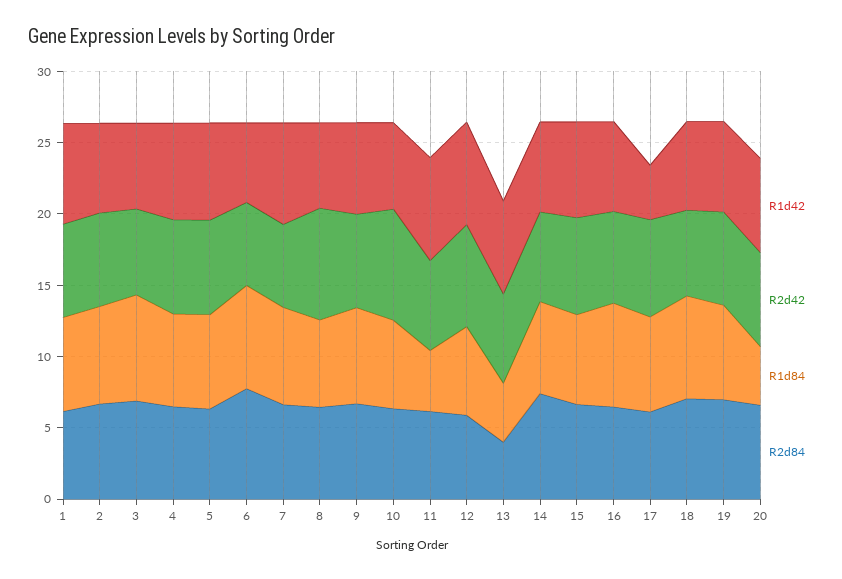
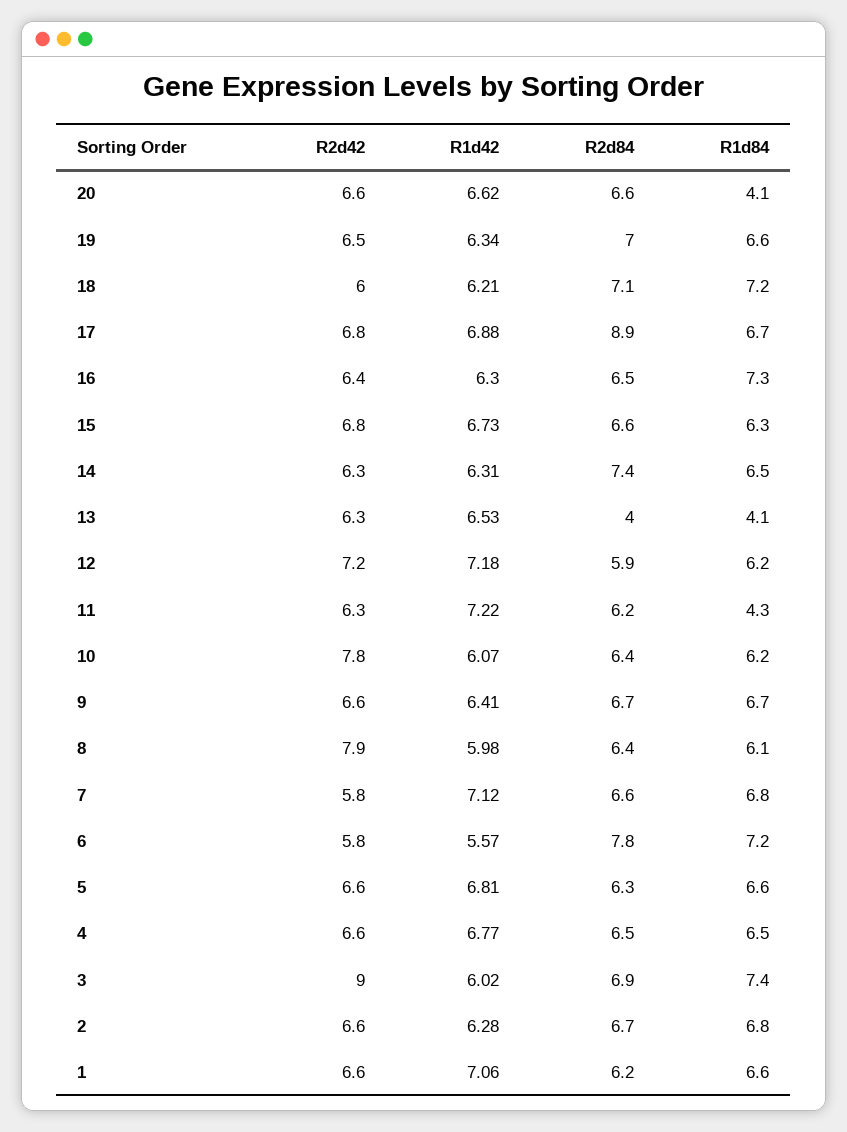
R2d42, 3: 6 -> 9
R1d42, 17: 4 -> 6.88
R2d84, 17: 6 -> 8.9

